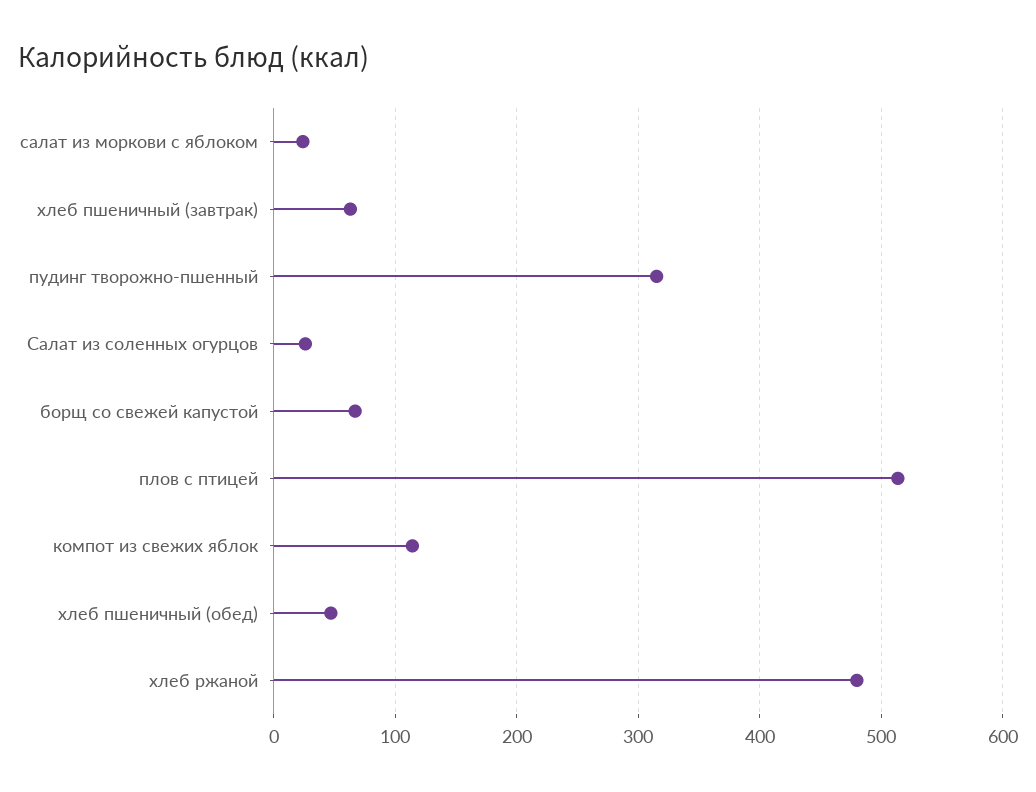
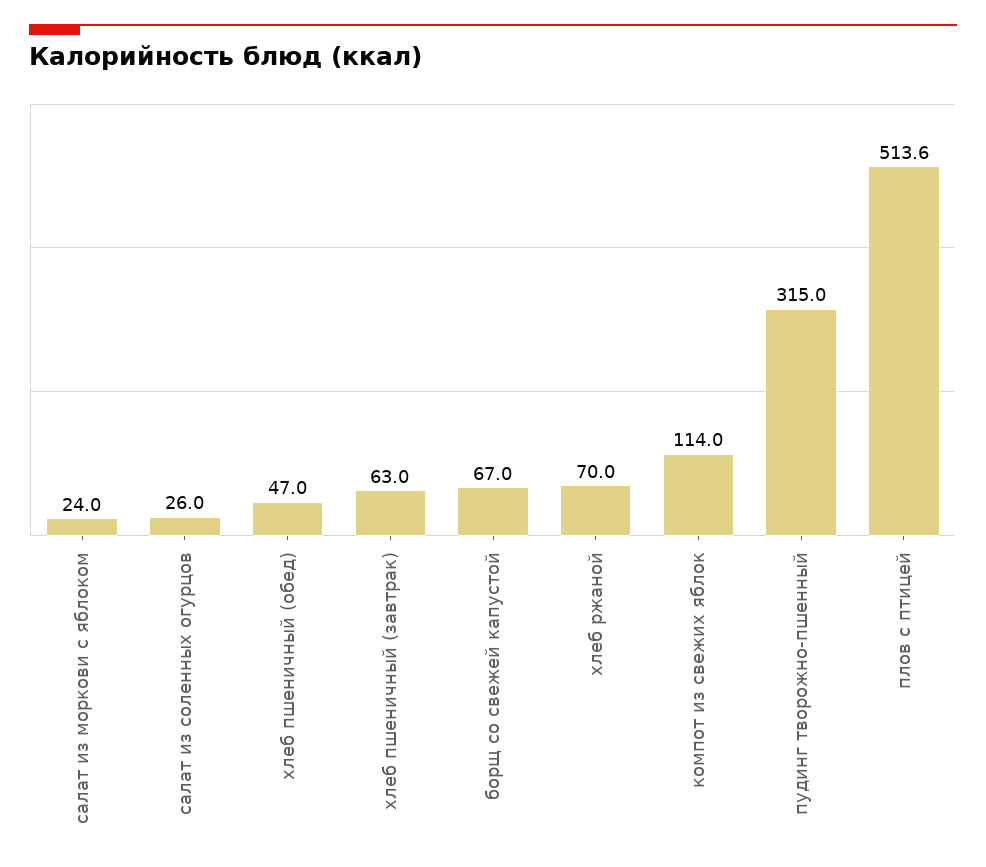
хлеб ржаной: 480 -> 70

